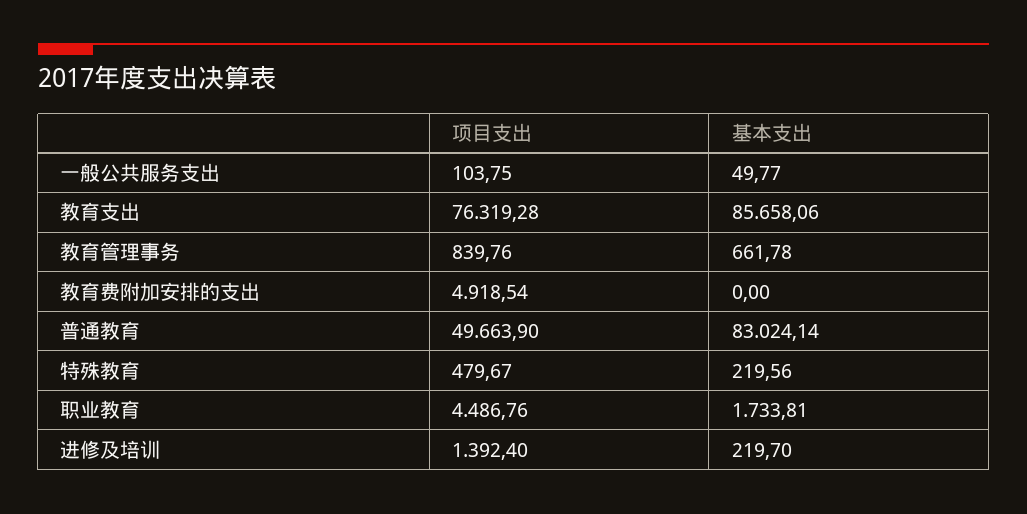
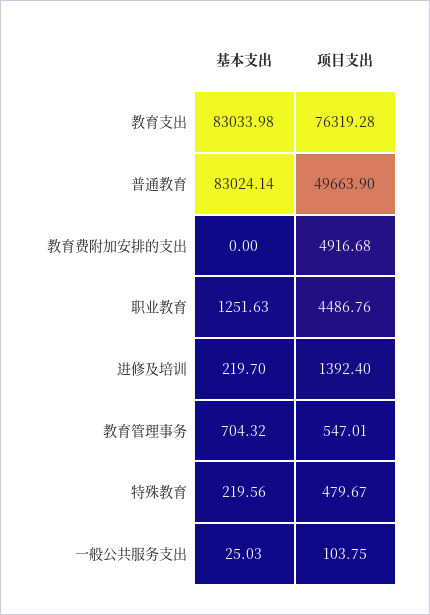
基本支出, 一般公共服务支出: 49.77 -> 25.03
基本支出, 教育支出: 85658.06 -> 83033.98
项目支出, 教育管理事务: 839.76 -> 547.01
基本支出, 教育管理事务: 661.78 -> 704.32
项目支出, 教育费附加安排的支出: 4918.54 -> 4916.68
基本支出, 职业教育: 1733.81 -> 1251.63

